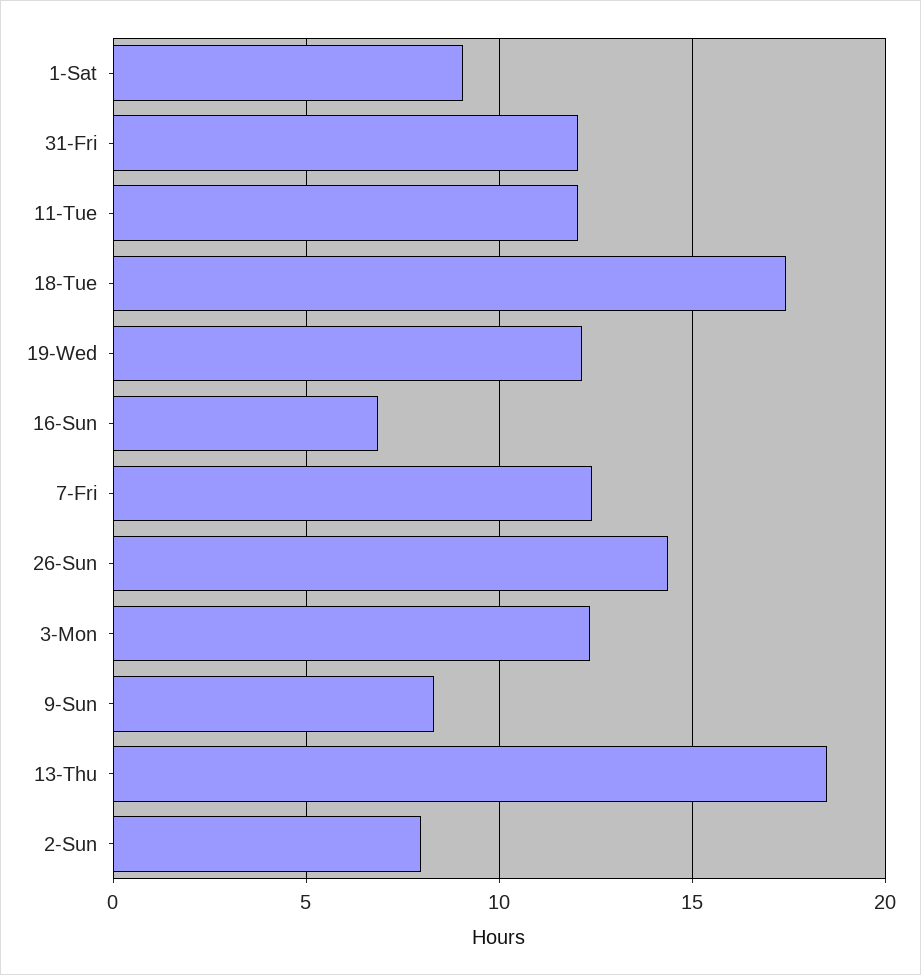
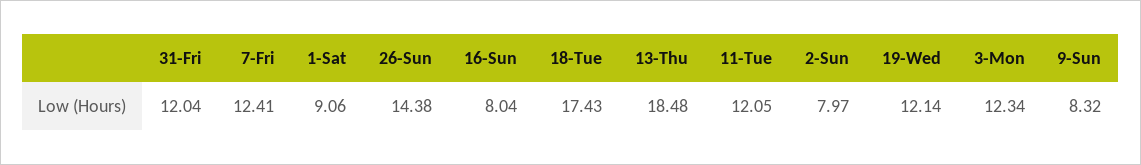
16-Sun: 7 -> 8.04

